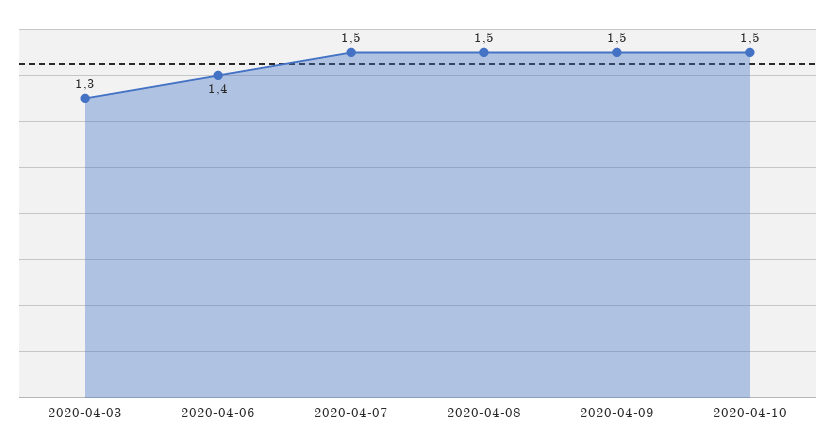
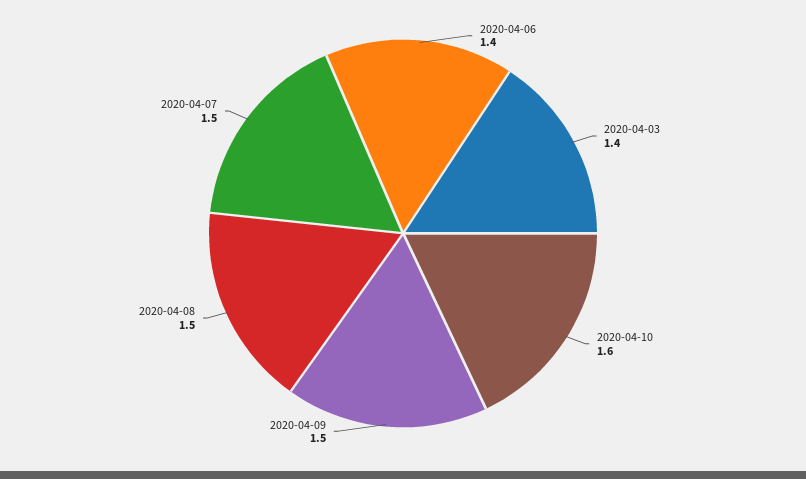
2020-04-03: 1.3 -> 1.4
2020-04-10: 1.5 -> 1.6

